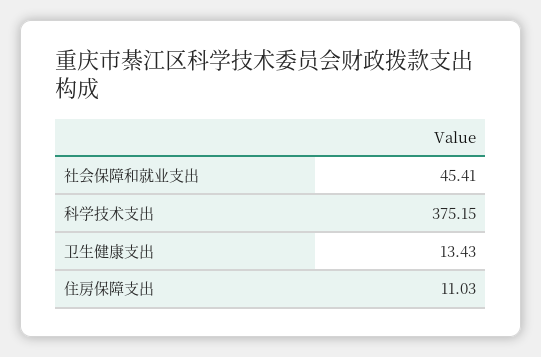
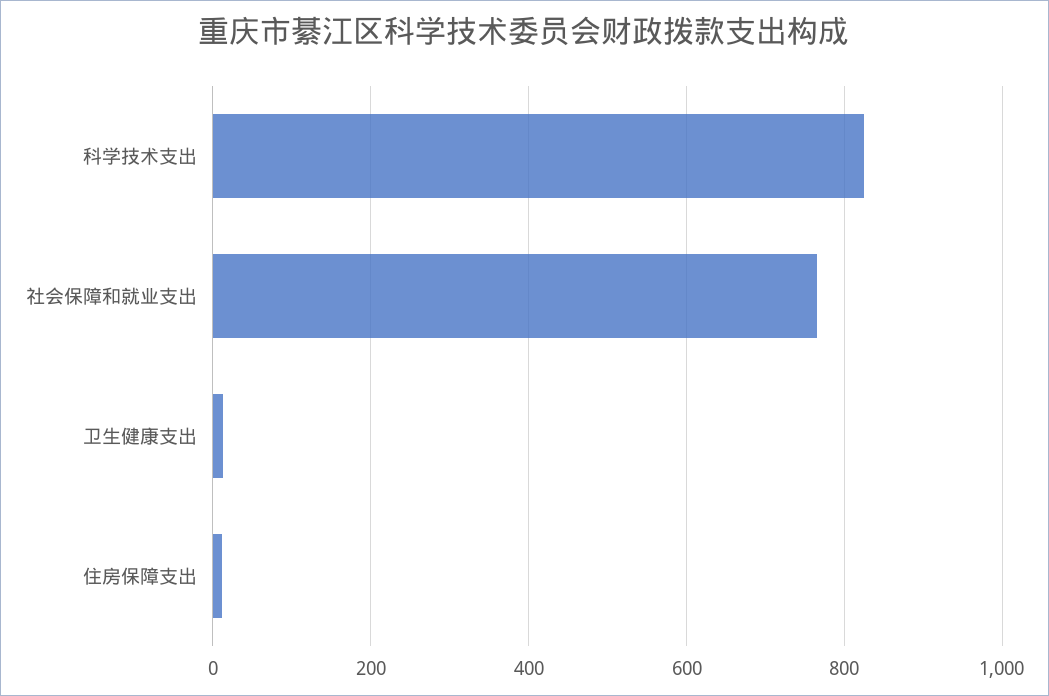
社会保障和就业支出: 45.41 -> 760
科学技术支出: 375.15 -> 820

